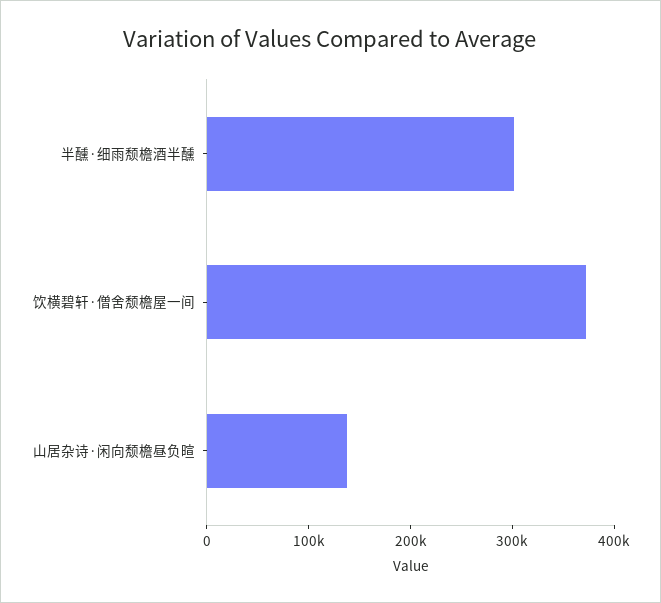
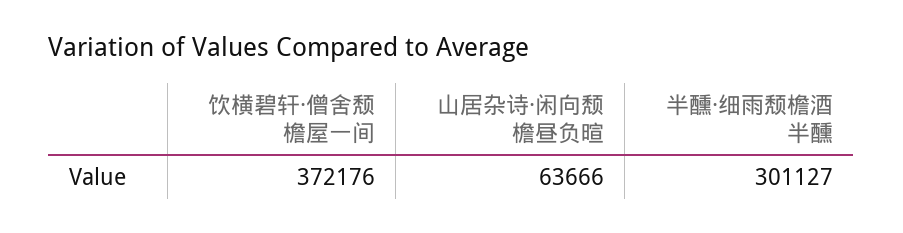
山居杂诗·闲向颓檐昼负暄: 140000 -> 63666

